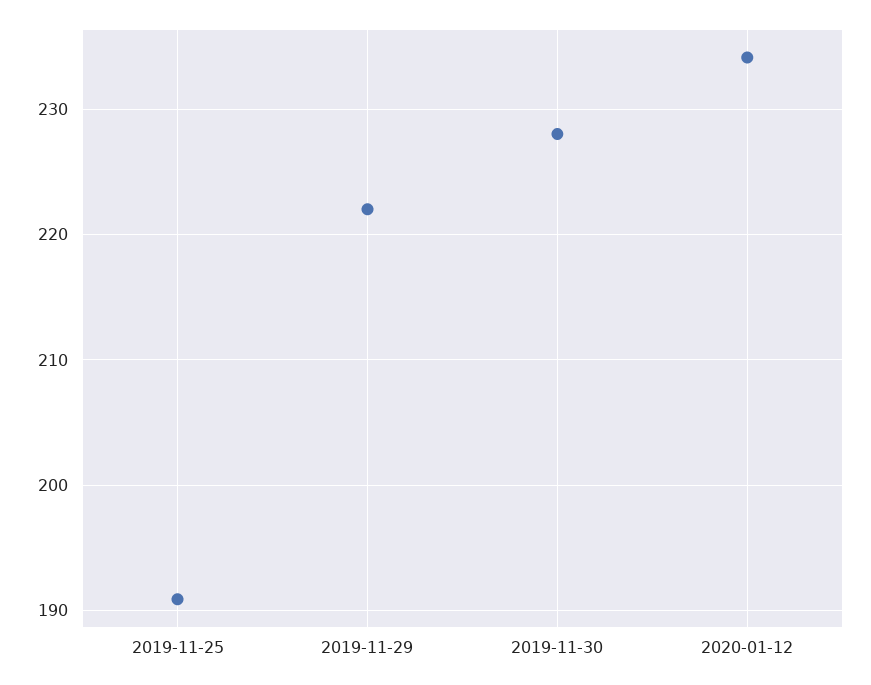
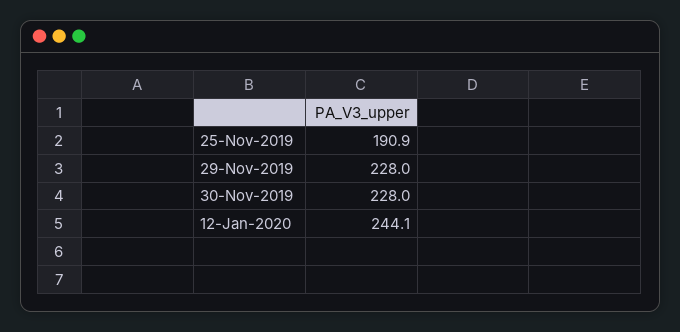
2019-11-29: 222 -> 228
2020-01-12: 234 -> 244.1

